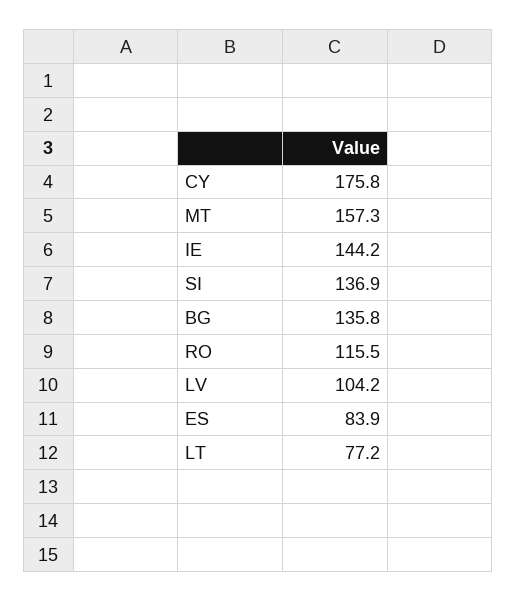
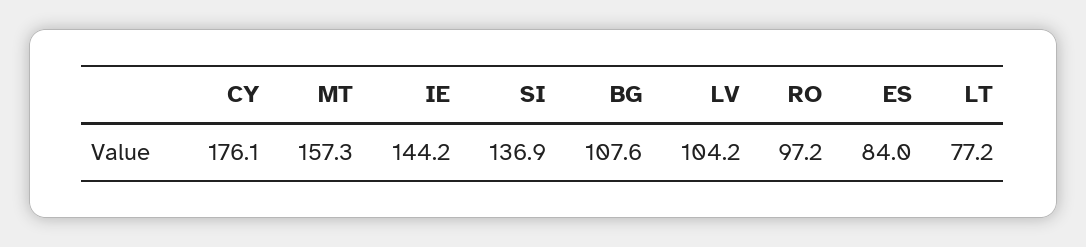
CY: 175.8 -> 176.1
BG: 135.8 -> 107.6
RO: 115.5 -> 97.2
ES: 83.9 -> 84

